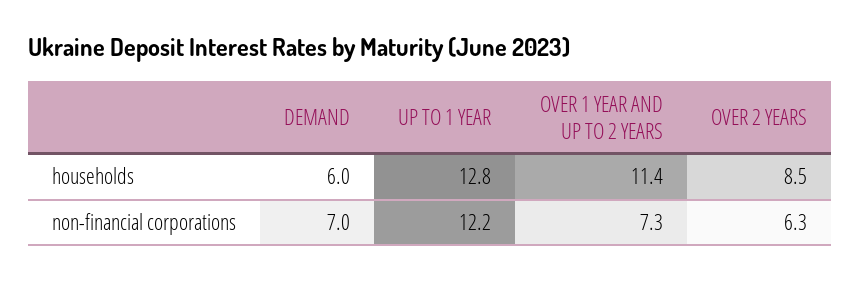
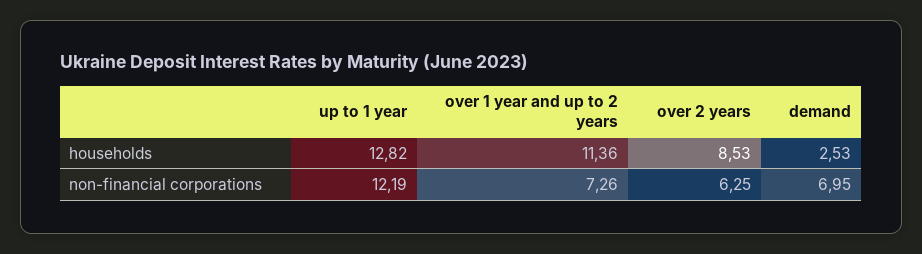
DEMAND, households: 6 -> 2.53

